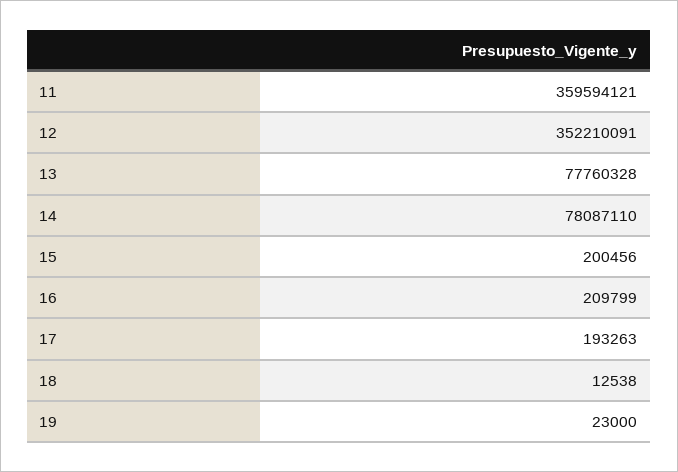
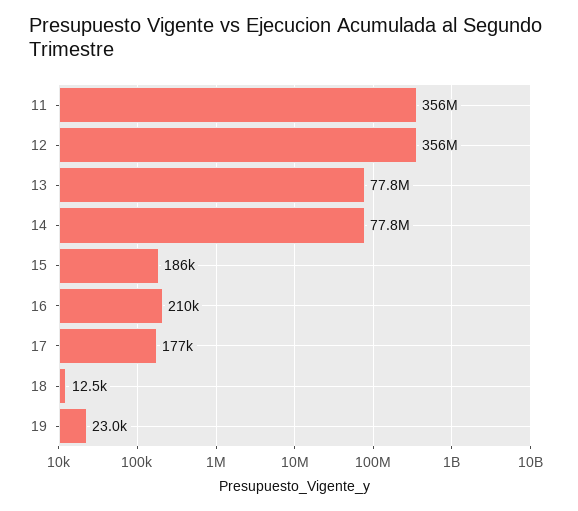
11: 359594121 -> 356000000
12: 352210091 -> 356000000
14: 78087110 -> 77800000
15: 200456 -> 186000
17: 193263 -> 177000

